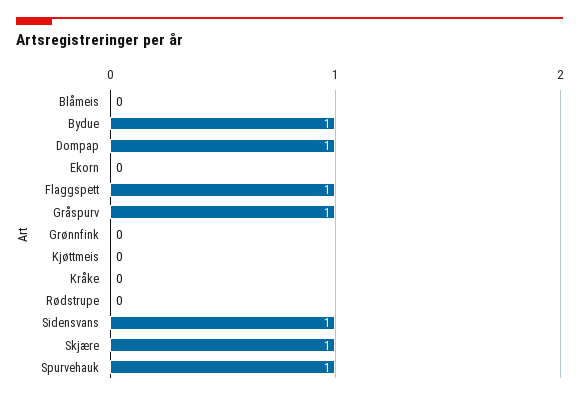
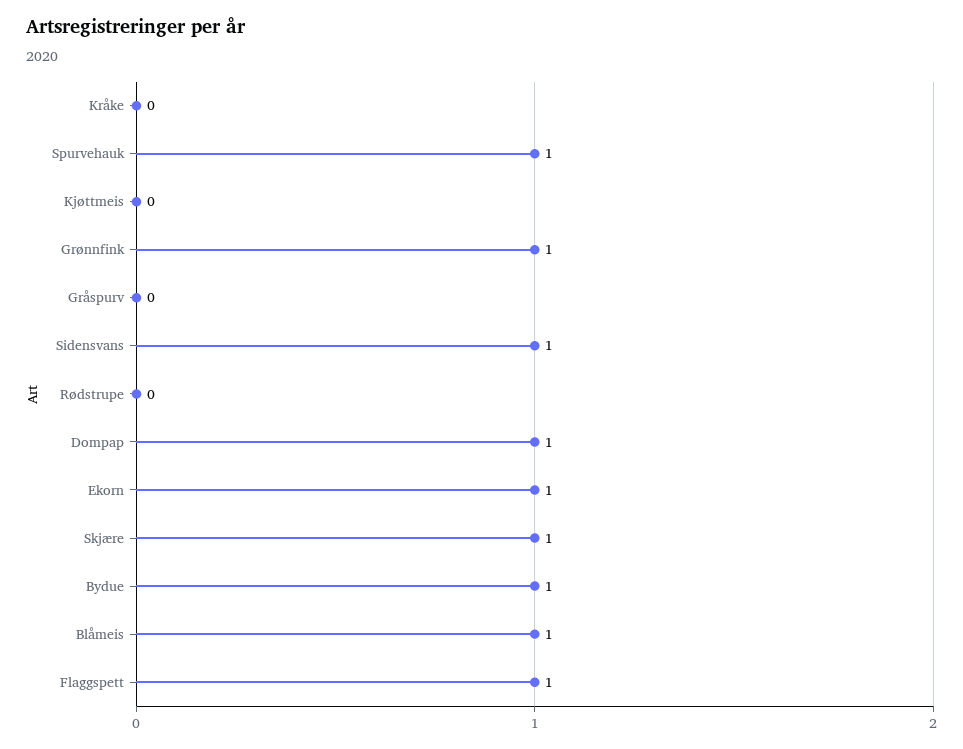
Blåmeis: 0 -> 1
Ekorn: 0 -> 1
Gråspurv: 1 -> 0
Grønnfink: 0 -> 1

